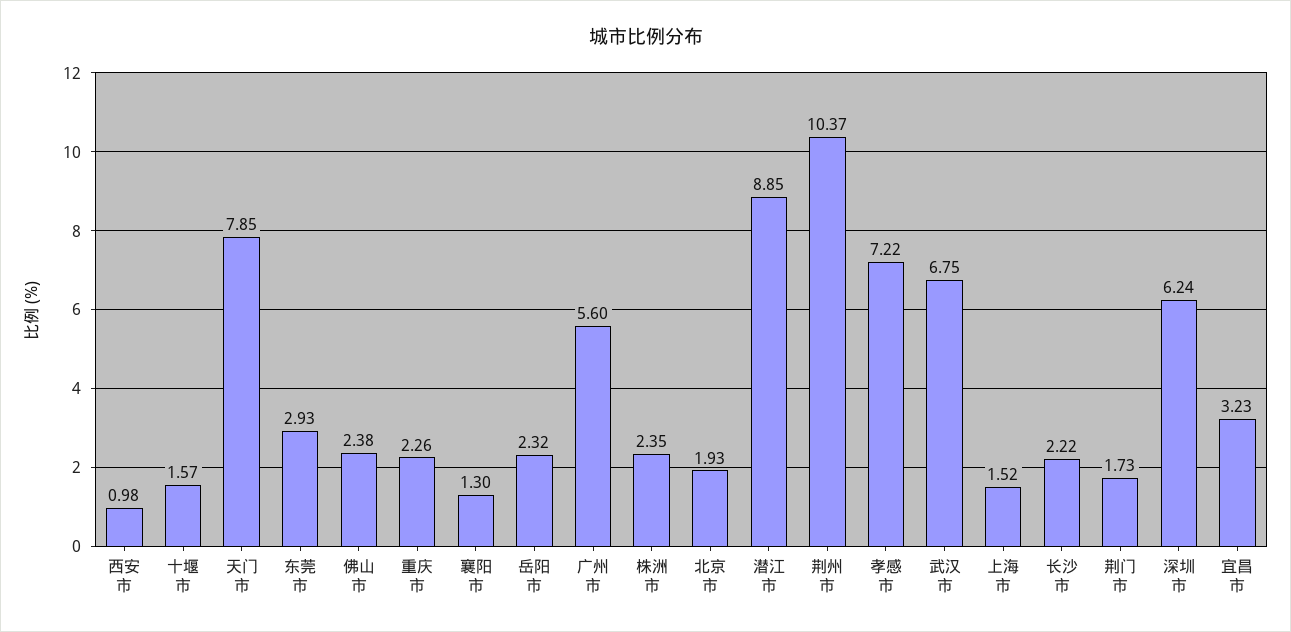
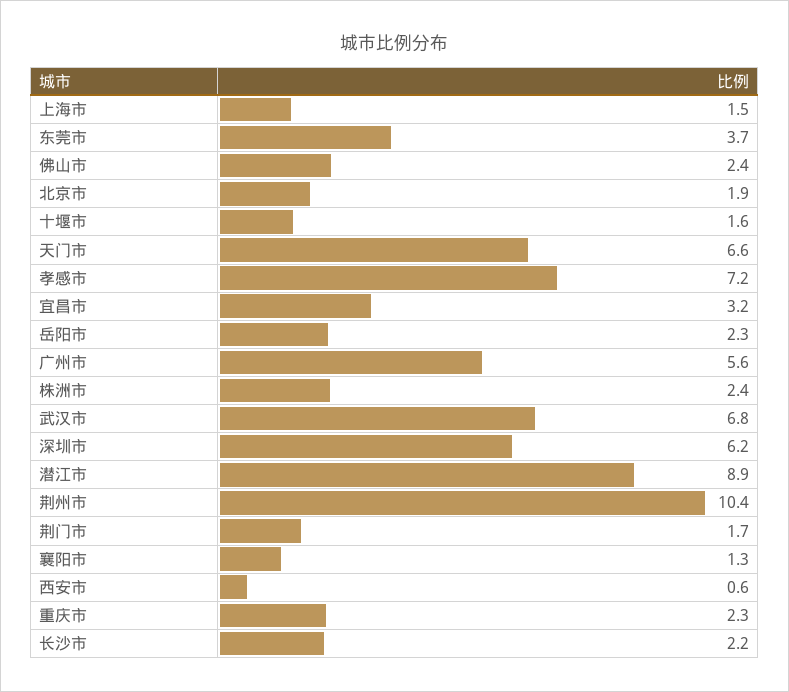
西安市: 0.98 -> 0.6
天门市: 7.85 -> 6.6
东莞市: 2.93 -> 3.7

